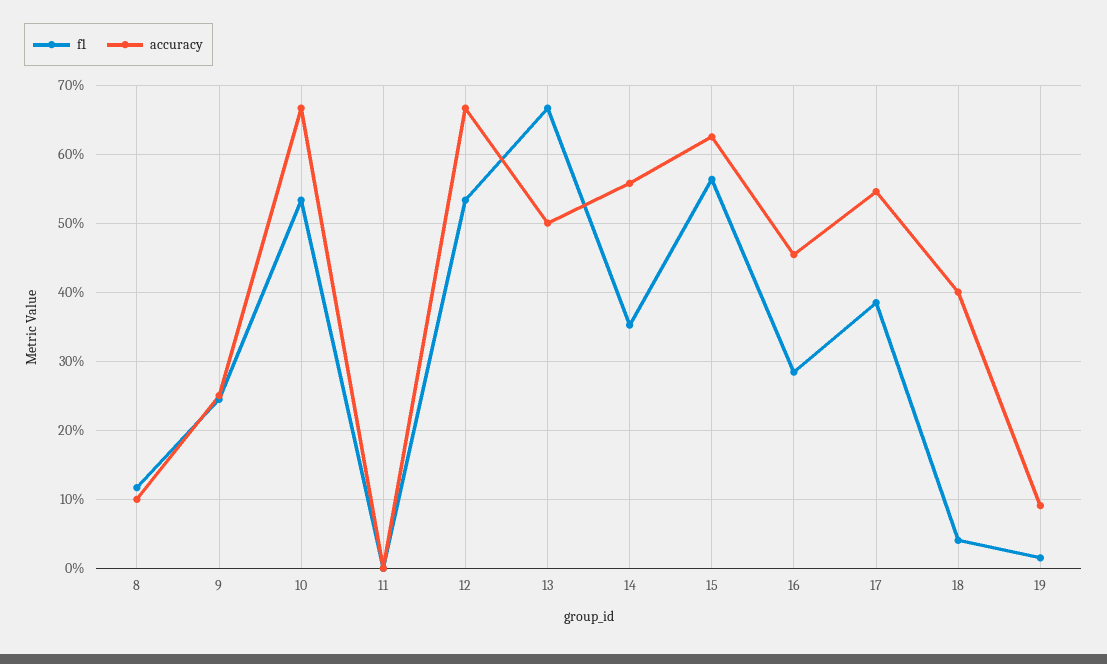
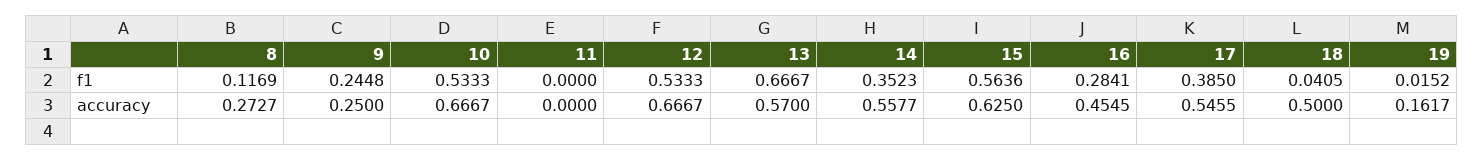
accuracy, 8: 0.1 -> 0.2727
accuracy, 13: 0.5 -> 0.57
accuracy, 18: 0.4 -> 0.5
accuracy, 19: 0.09 -> 0.1617

